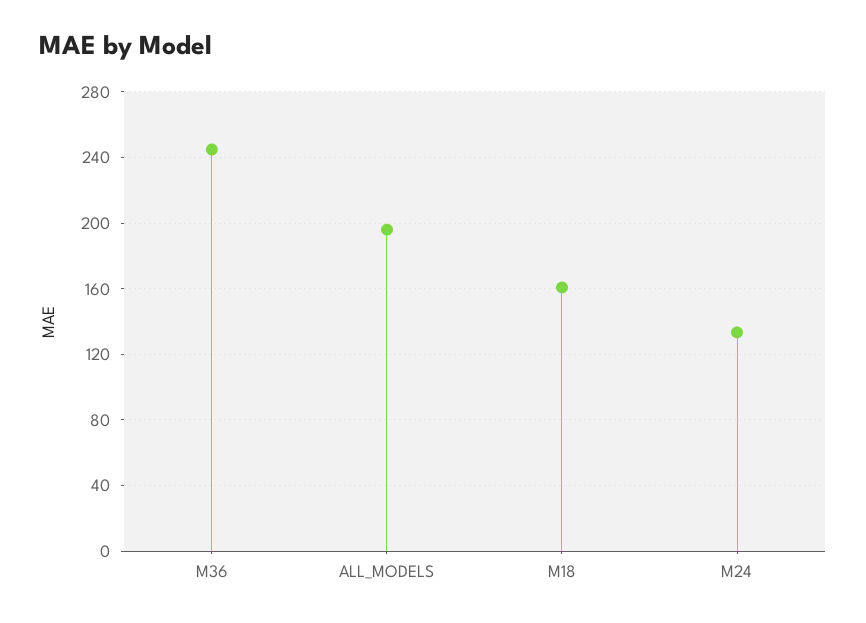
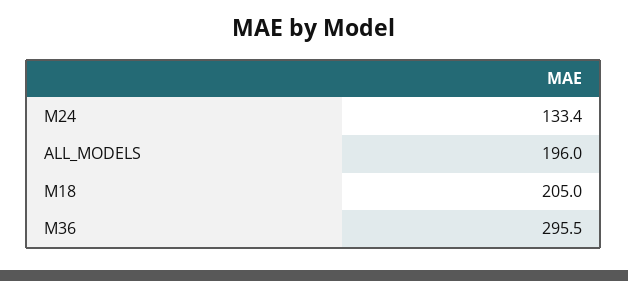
M36: 245 -> 295.5
M18: 160 -> 205

